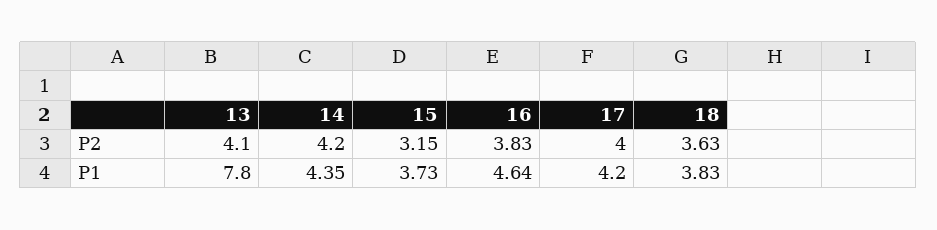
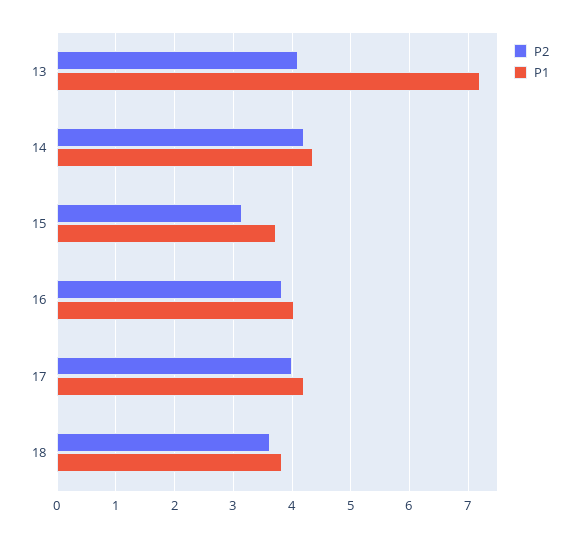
P1, 13: 7.8 -> 7.2
P1, 16: 4.64 -> 4

